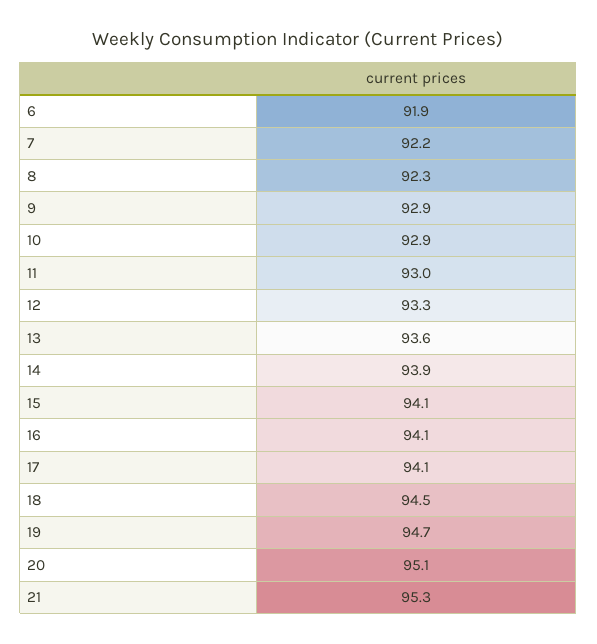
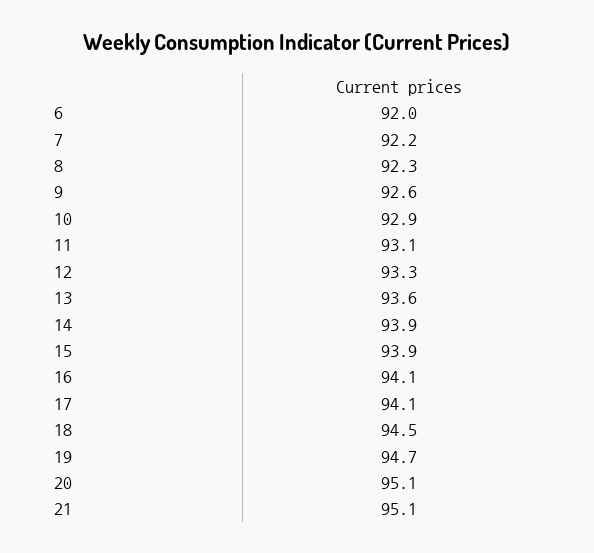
6: 91.9 -> 92
9: 92.9 -> 92.6
11: 93 -> 93.1
15: 94.1 -> 93.9
21: 95.3 -> 95.1

